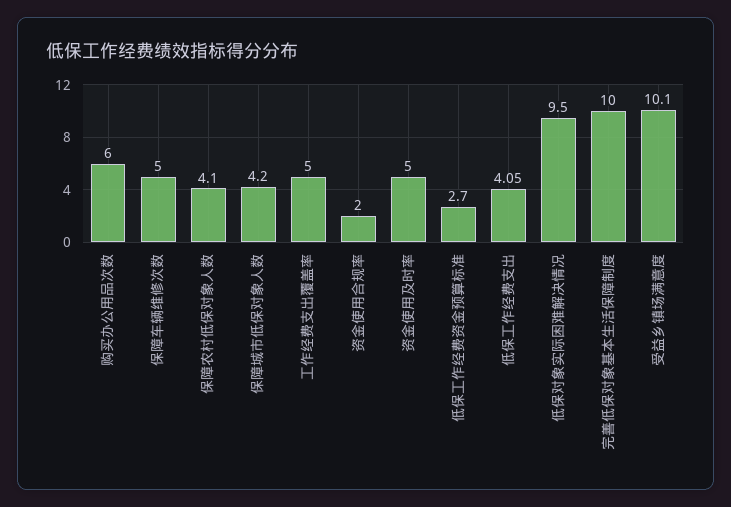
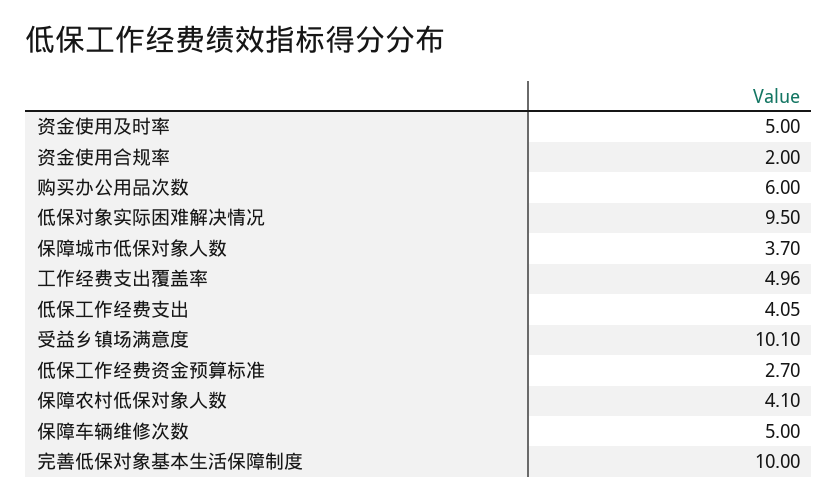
保障城市低保对象人数: 4.2 -> 3.7
工作经费支出覆盖率: 5 -> 4.96

